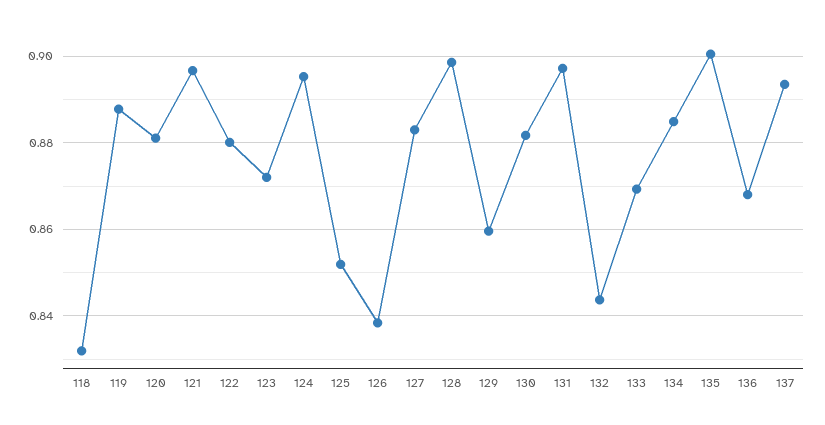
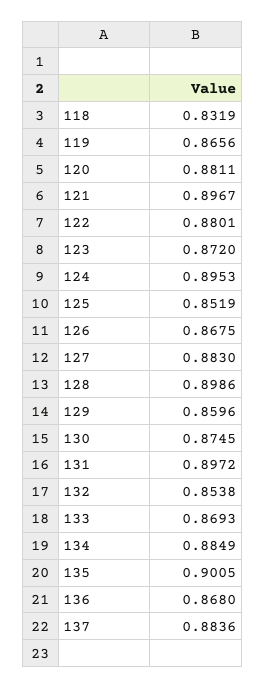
119: 0.888 -> 0.8656
126: 0.838 -> 0.8675
130: 0.882 -> 0.8745
132: 0.844 -> 0.8538
137: 0.894 -> 0.8836

